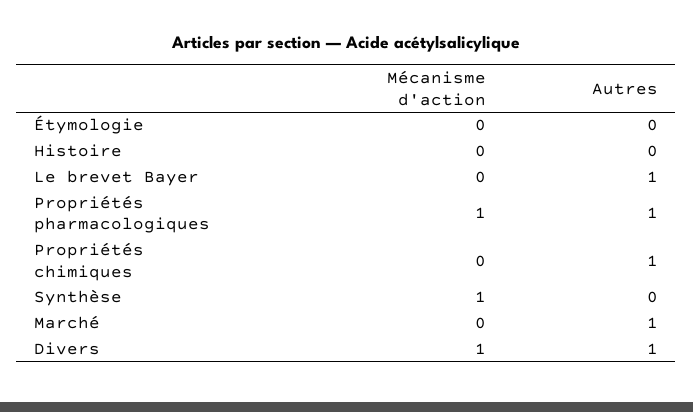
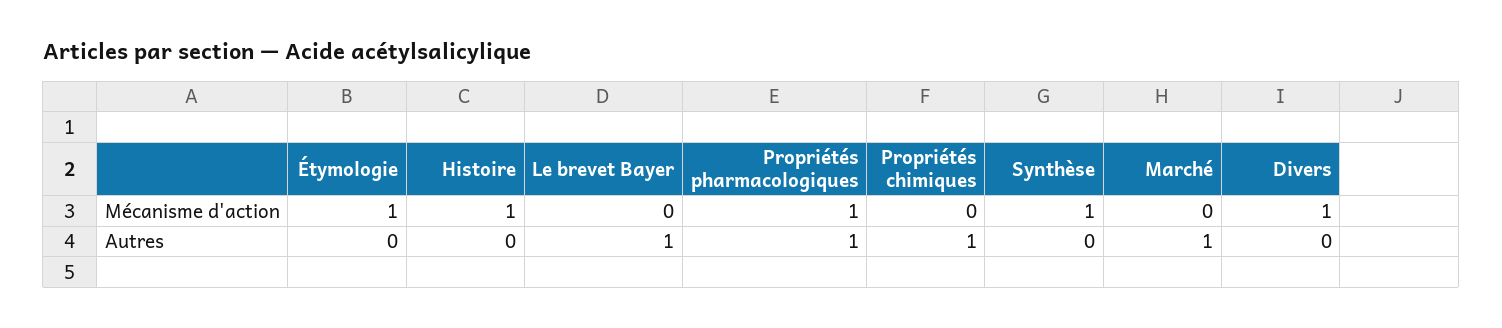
Mécanisme d'action, Étymologie: 0 -> 1
Mécanisme d'action, Histoire: 0 -> 1
Autres, Divers: 1 -> 0

